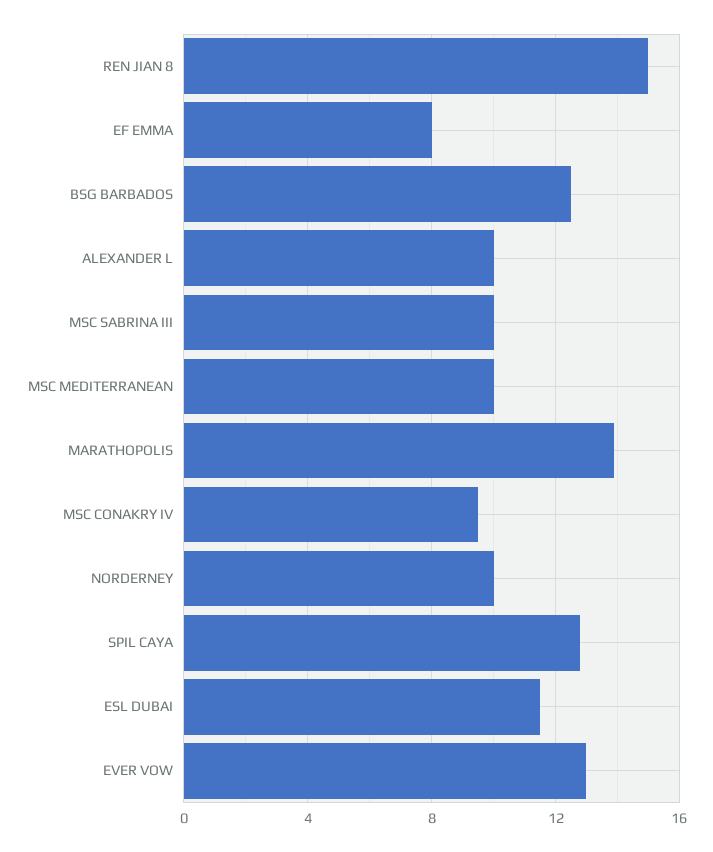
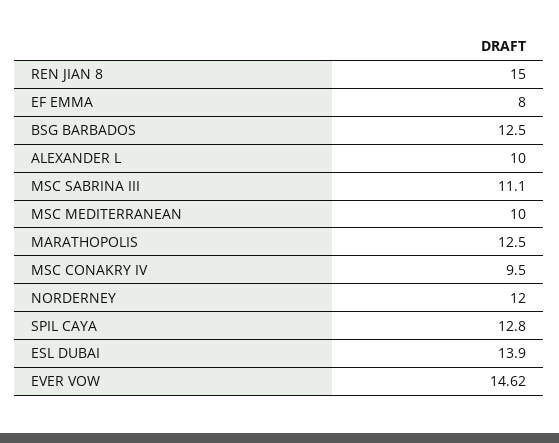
MSC SABRINA III: 10 -> 11.1
MARATHOPOLIS: 14 -> 12.5
NORDERNEY: 10 -> 12
ESL DUBAI: 11.5 -> 13.9
EVER VOW: 13 -> 14.62

